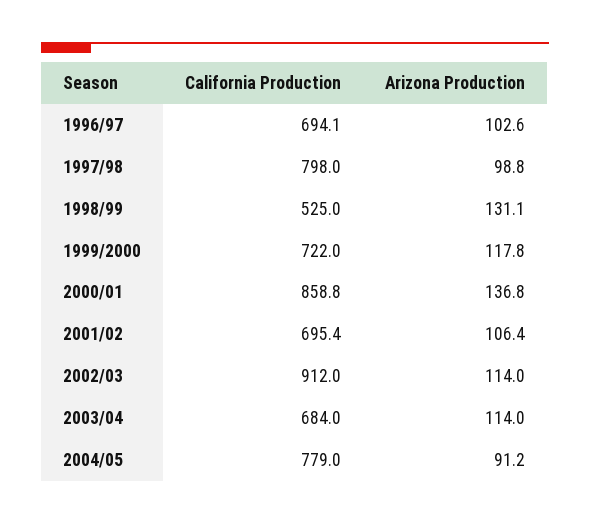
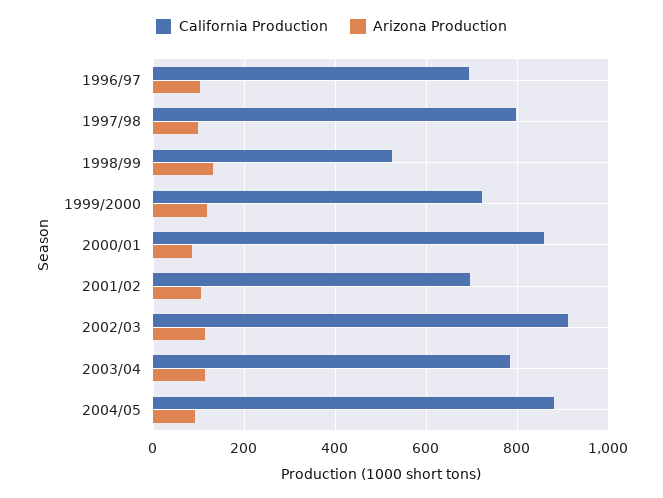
Arizona Production, 2000/01: 136.8 -> 80
California Production, 2003/04: 684 -> 780
California Production, 2004/05: 779 -> 880

